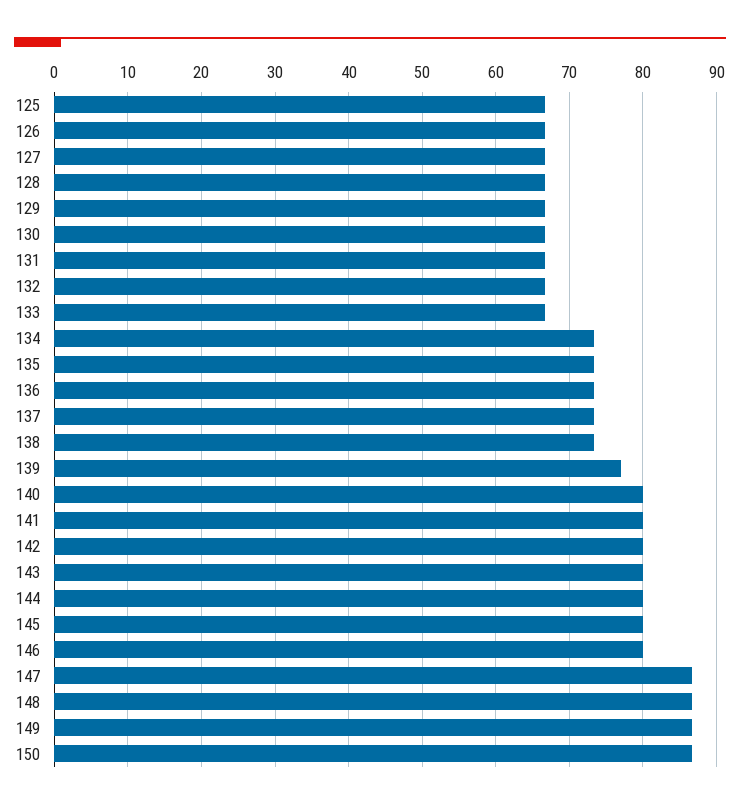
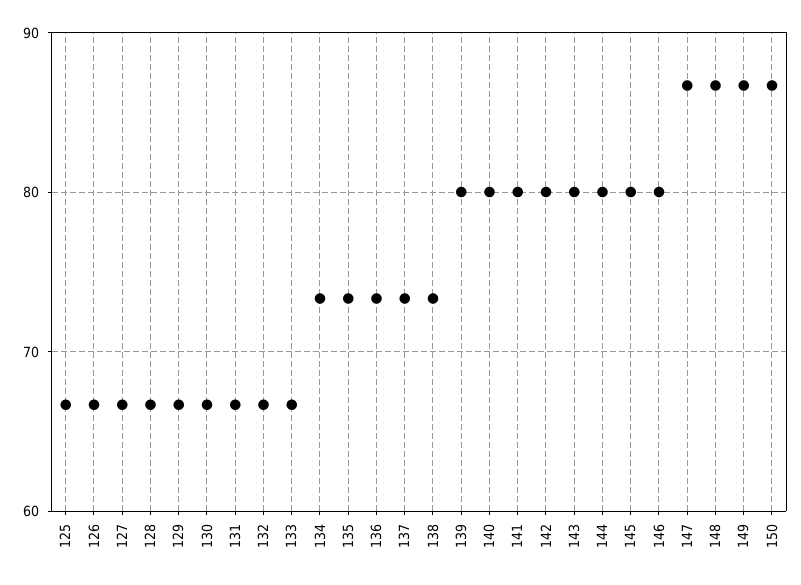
139: 77 -> 80

